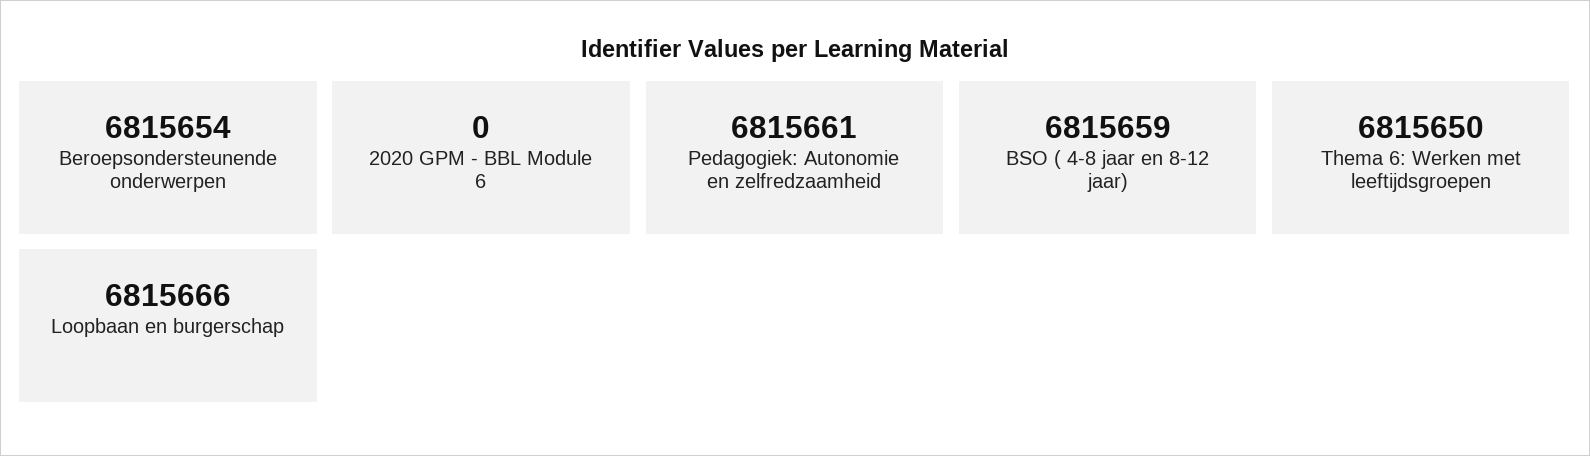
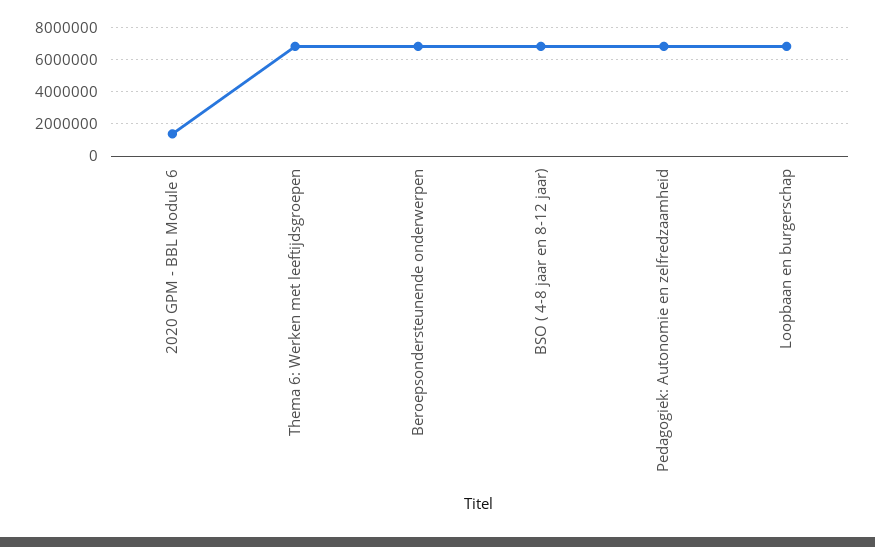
2020 GPM - BBL Module 6: 0 -> 1500000

